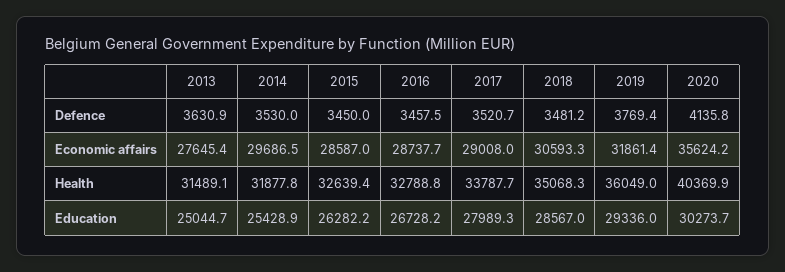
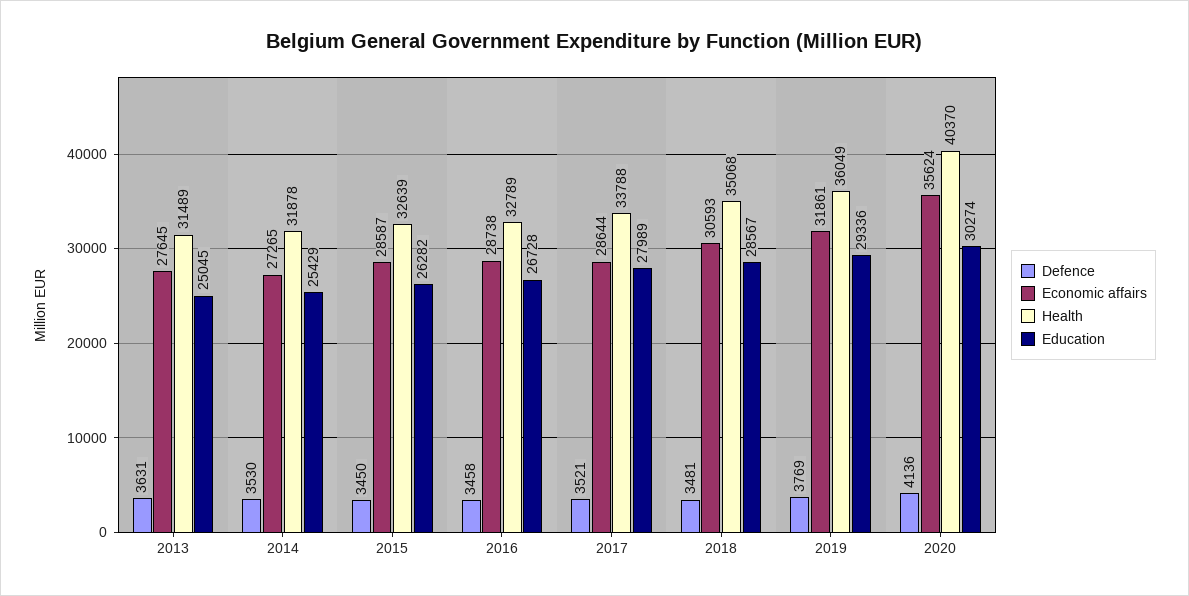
Economic affairs, 2014: 29686.5 -> 27265
Economic affairs, 2017: 29008 -> 28644

